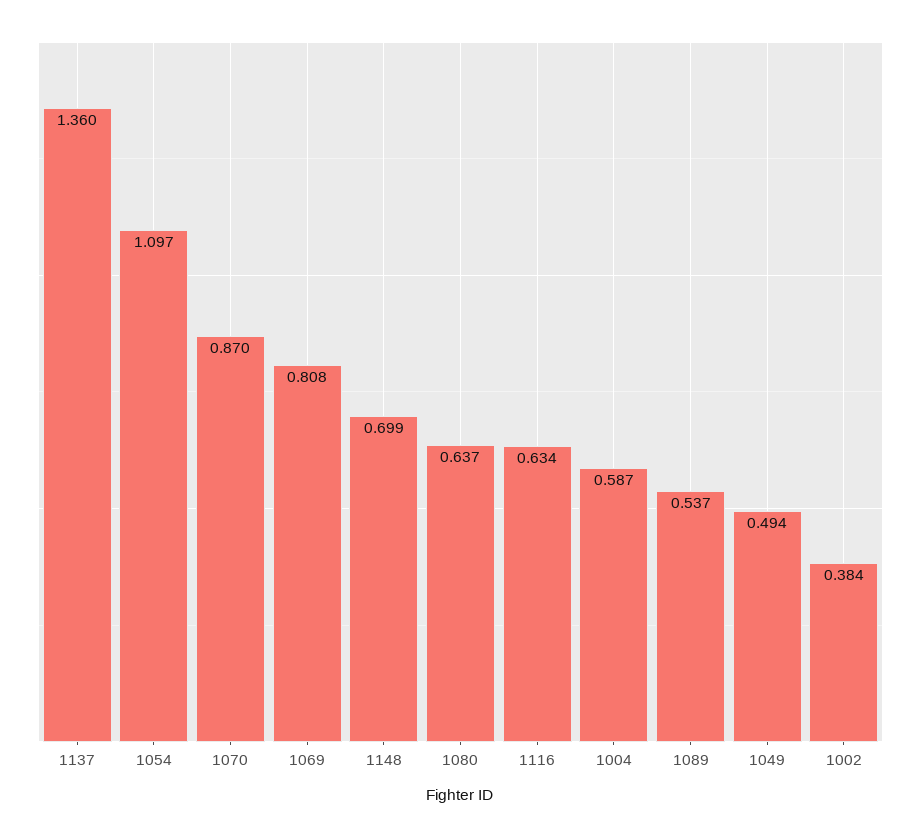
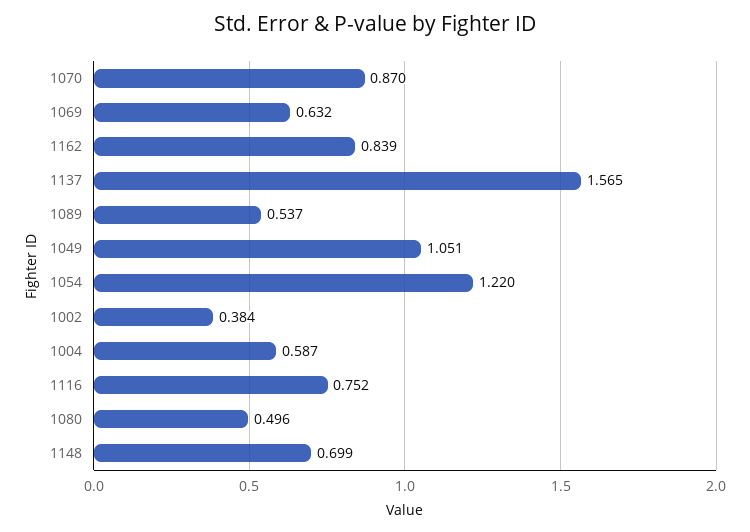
1137: 1.36 -> 1.565
1054: 1.097 -> 1.22
1069: 0.808 -> 0.632
1080: 0.637 -> 0.496
1116: 0.634 -> 0.752
1049: 0.494 -> 1.051
1162: none -> 0.839

